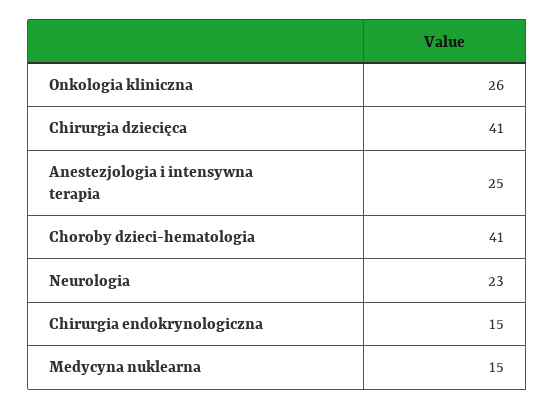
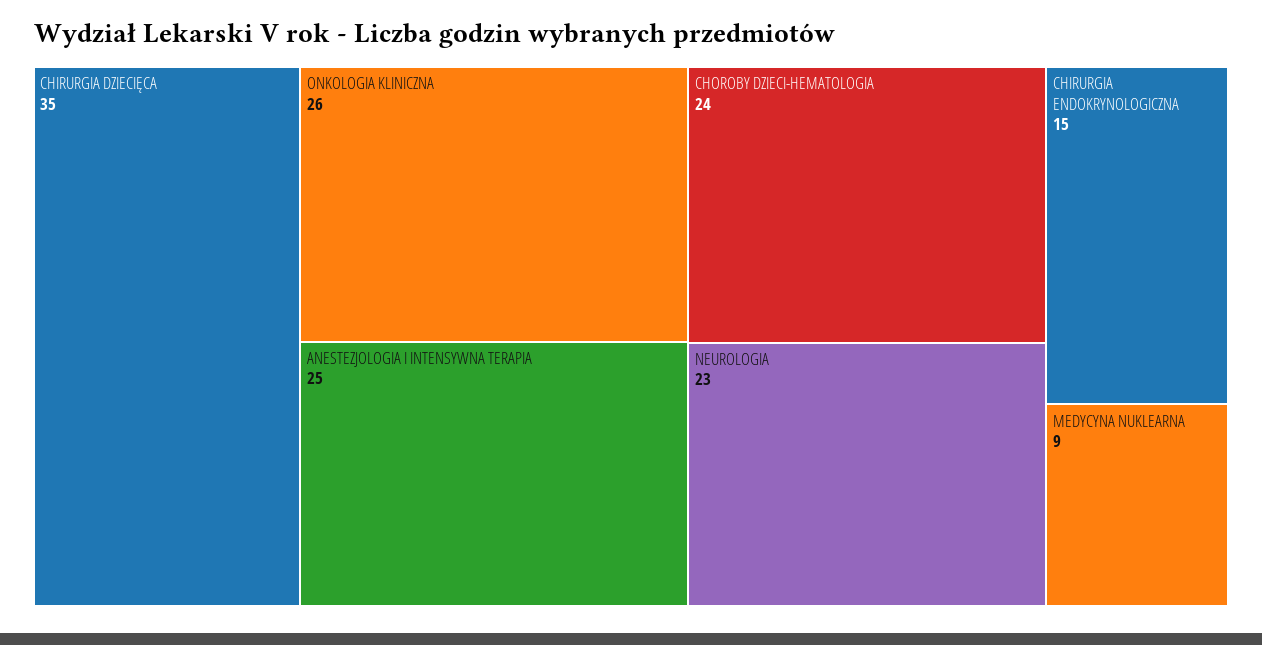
Chirurgia dziecięca: 41 -> 35
Choroby dzieci-hematologia: 41 -> 24
Medycyna nuklearna: 15 -> 9

